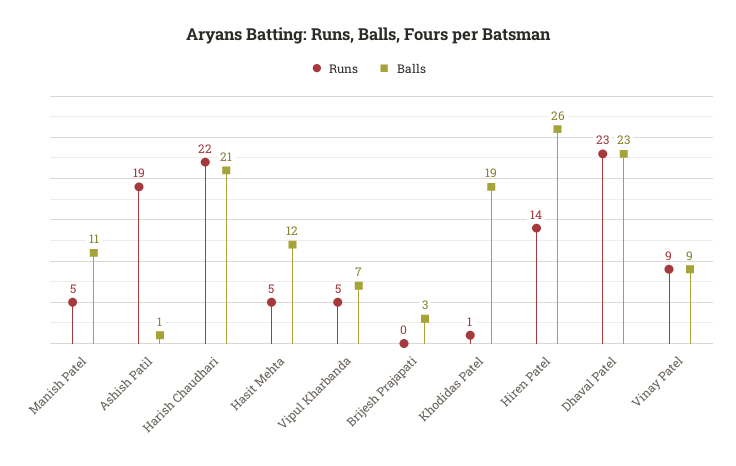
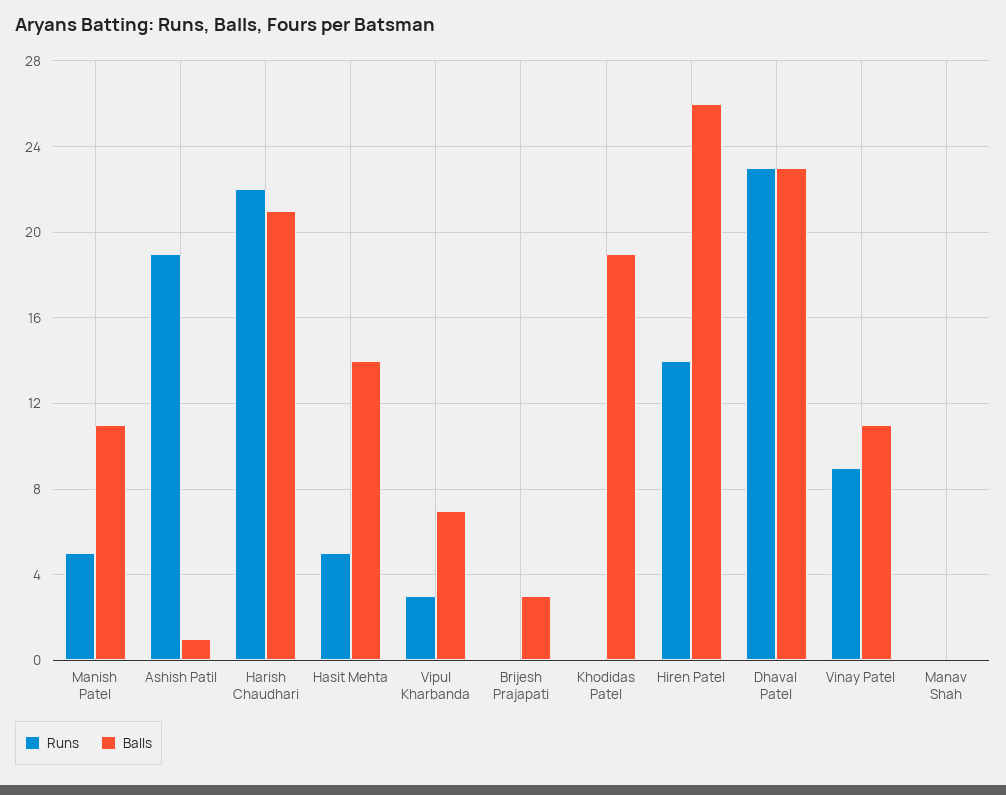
Balls, Hasit Mehta: 12 -> 14
Runs, Vipul Kharbanda: 5 -> 3
Runs, Khodidas Patel: 1 -> 0
Balls, Vinay Patel: 9 -> 11
Runs, Manav Shah: none -> 0
Balls, Manav Shah: none -> 0

